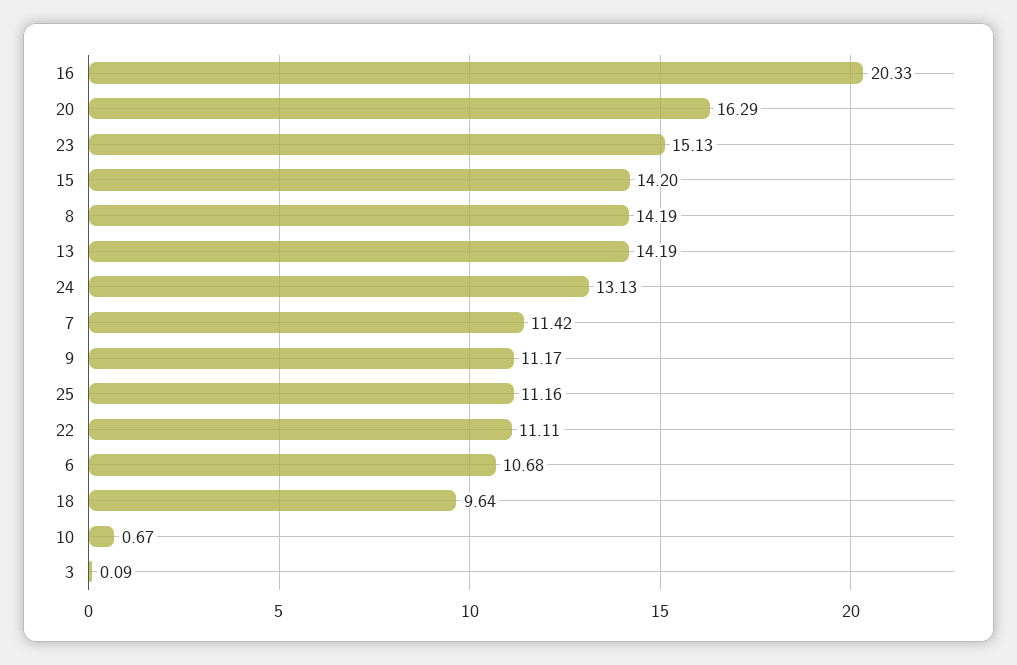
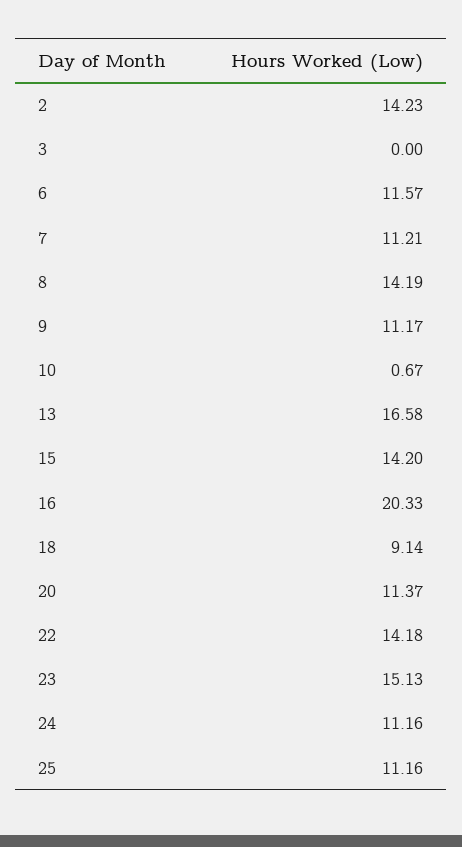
20: 16.29 -> 11.37
13: 14.19 -> 16.58
24: 13.13 -> 11.16
7: 11.42 -> 11.21
22: 11.11 -> 14.18
6: 10.68 -> 11.57
18: 9.64 -> 9.14
3: 0.09 -> 0
2: none -> 14.23

